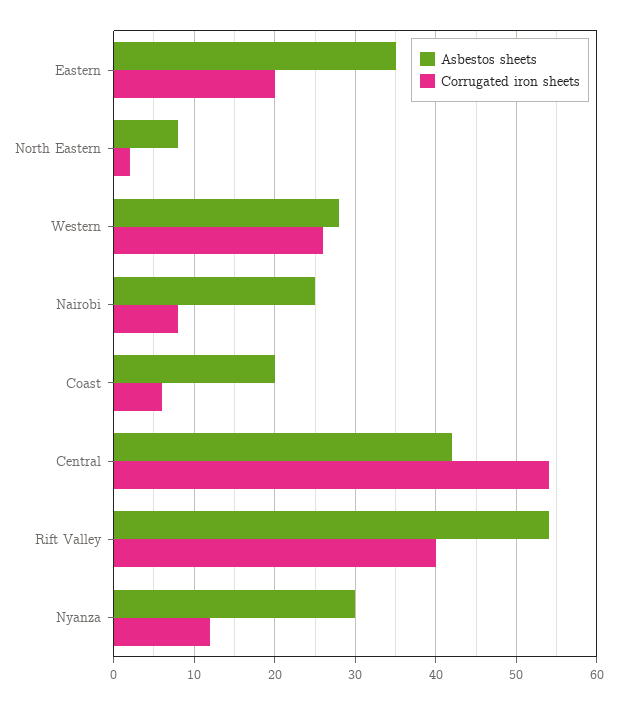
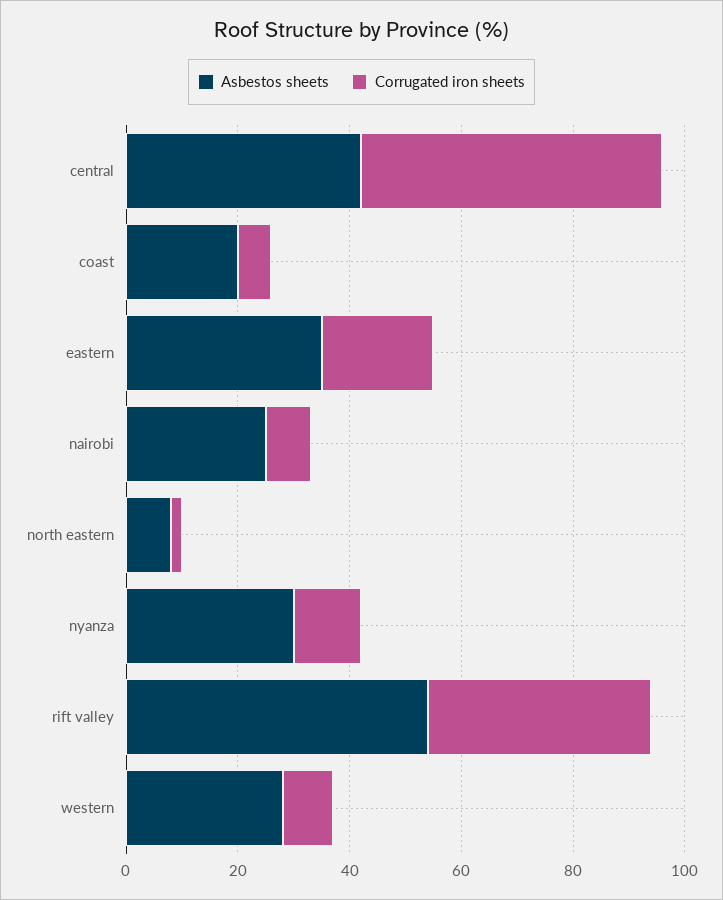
Corrugated iron sheets, Western: 26 -> 10

